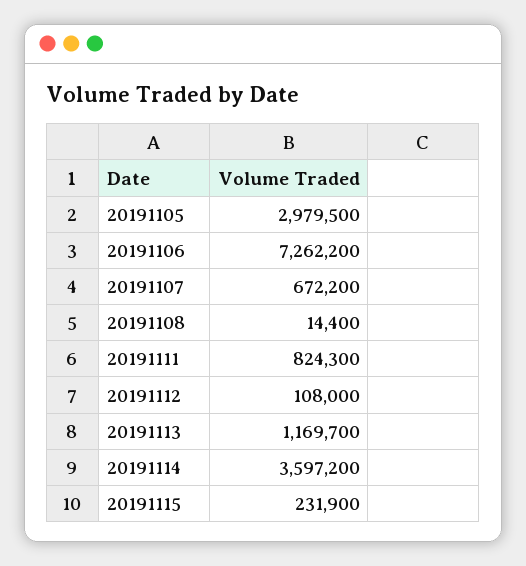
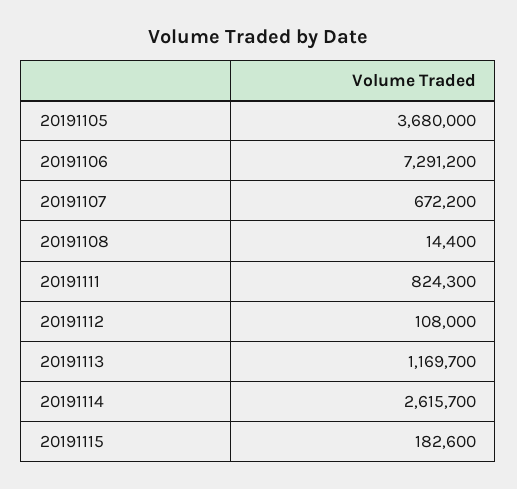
20191105: 2979500 -> 3680000
20191106: 7262200 -> 7291200
20191114: 3597200 -> 2615700
20191115: 231900 -> 182600

